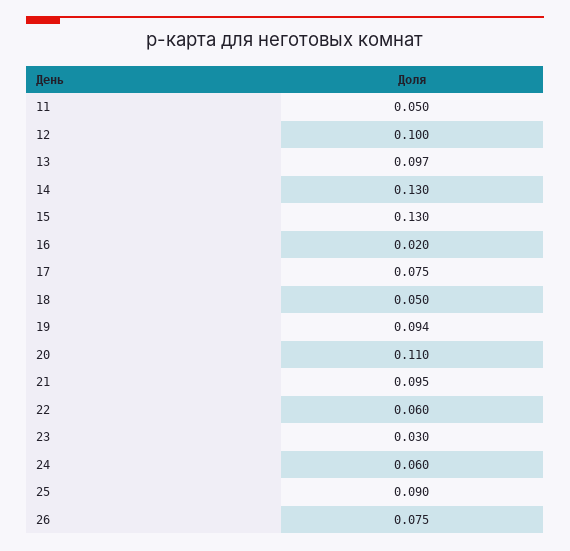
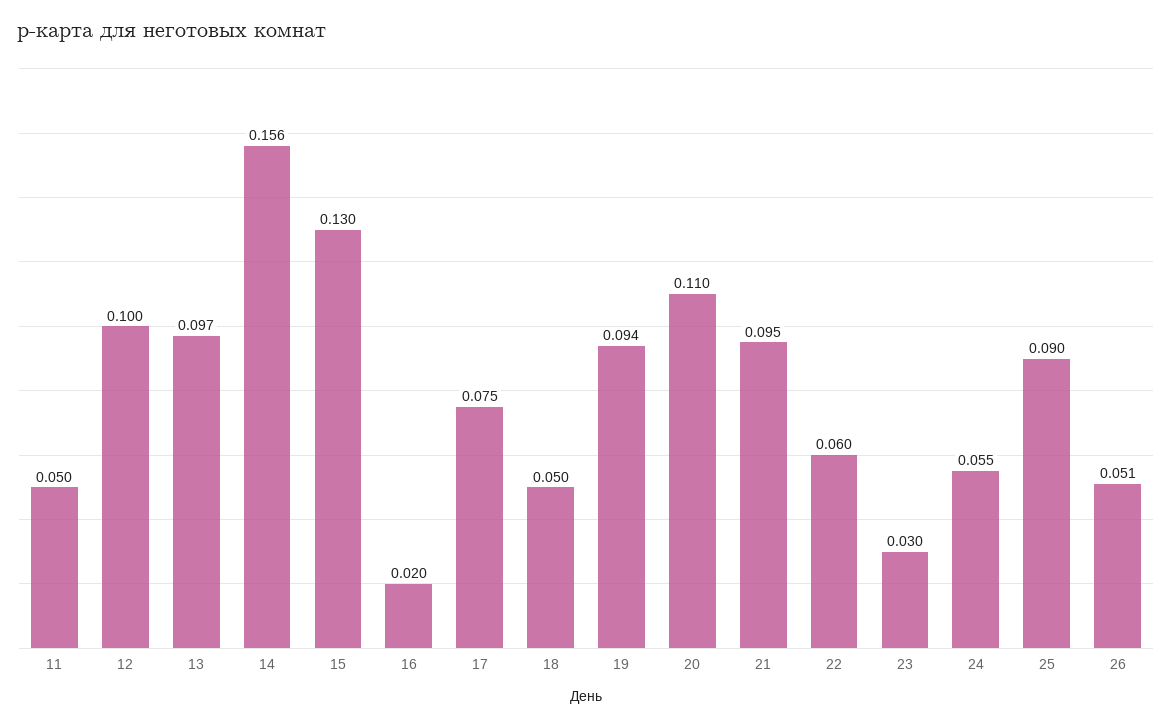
14: 0.13 -> 0.156
24: 0.06 -> 0.055
26: 0.075 -> 0.051

